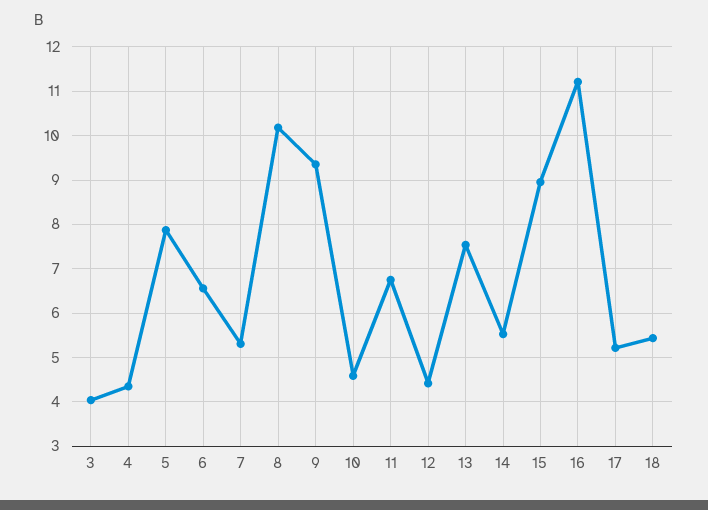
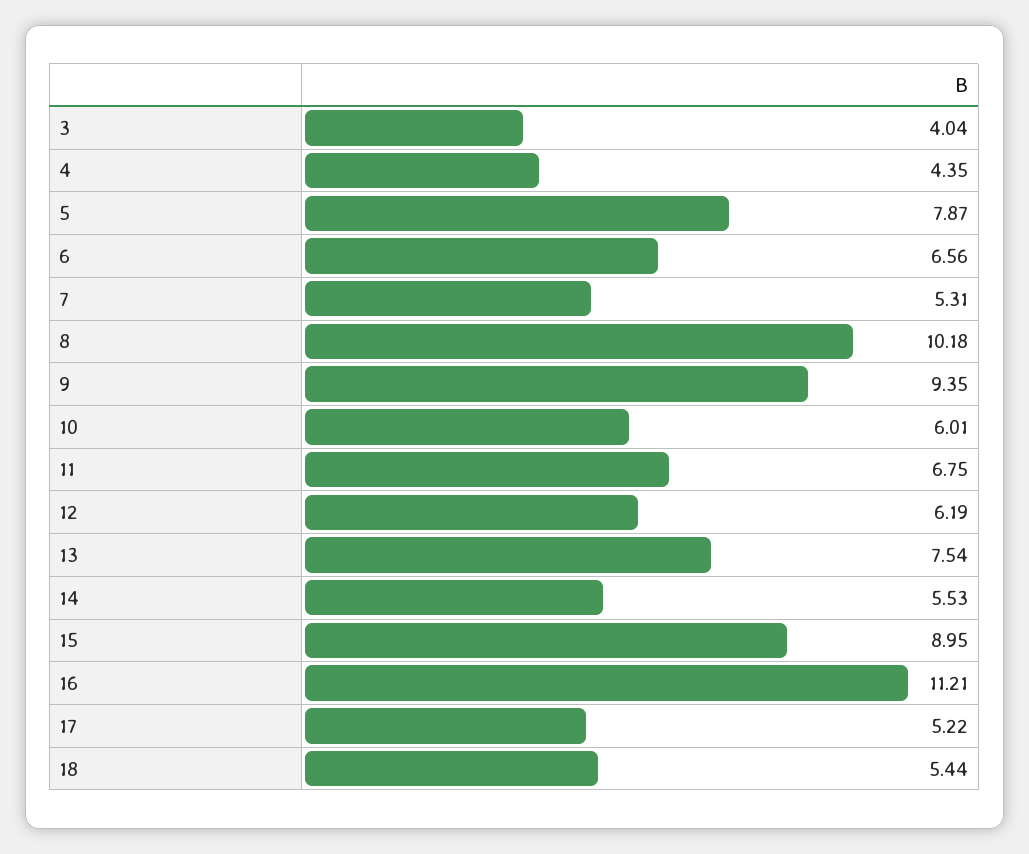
10: 4.6 -> 6.01
12: 4.4 -> 6.19

